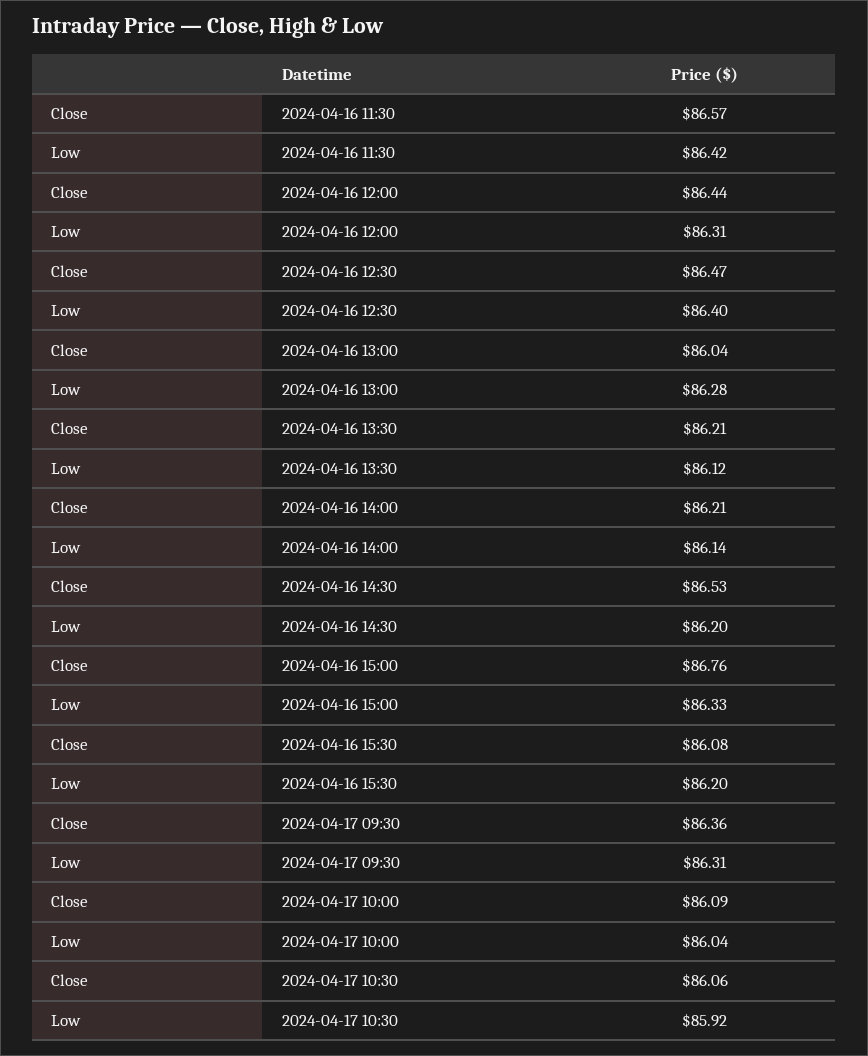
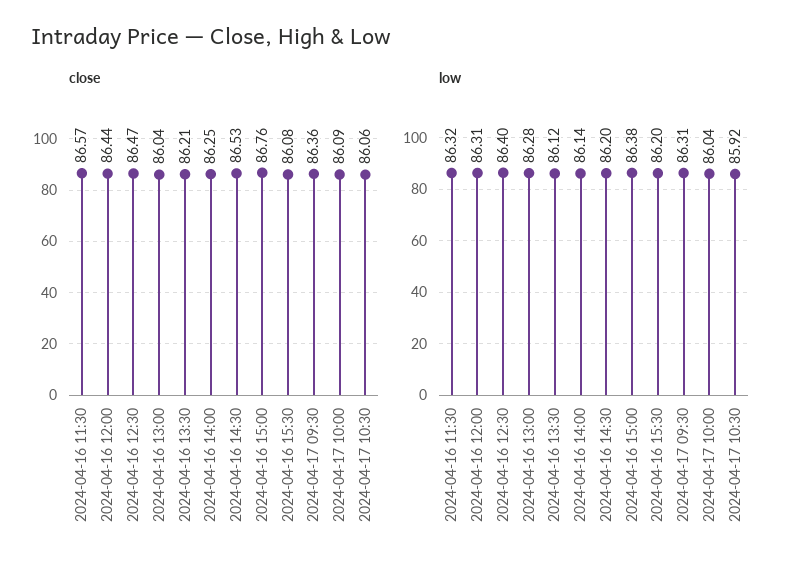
Low, 2024-04-16 11:30: 86.42 -> 86.32
Close, 2024-04-16 14:00: 86.21 -> 86.25
Low, 2024-04-16 15:00: 86.33 -> 86.38

